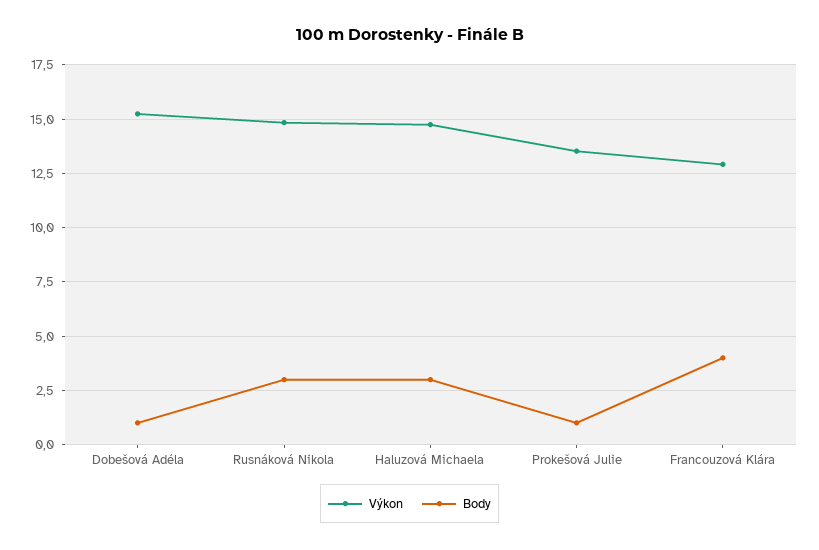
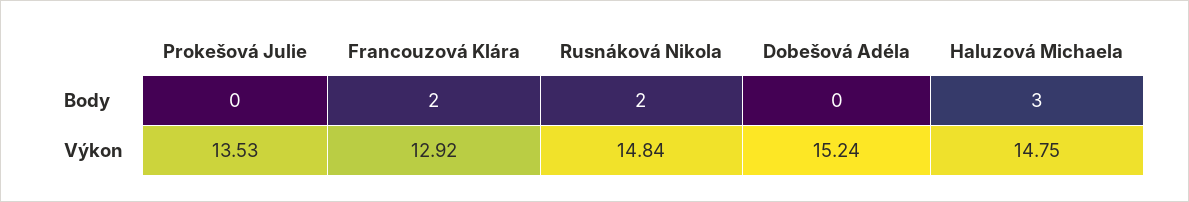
Body, Dobešová Adéla: 1 -> 0
Body, Rusnáková Nikola: 3 -> 2
Body, Prokešová Julie: 1 -> 0
Body, Francouzová Klára: 4 -> 2

